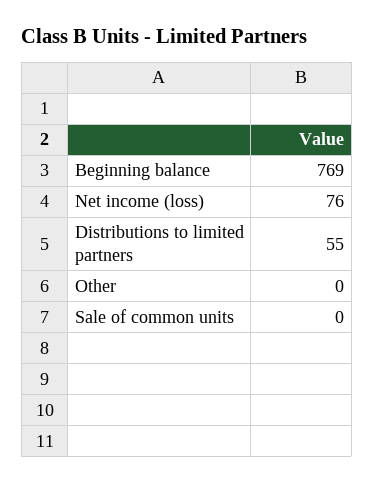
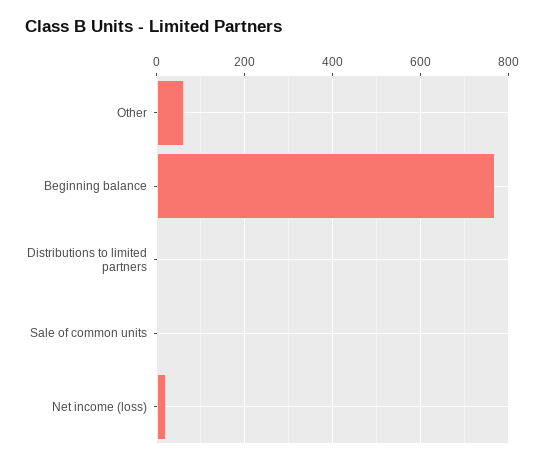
Net income (loss): 76 -> 20
Distributions to limited partners: 55 -> 0
Other: 0 -> 60

